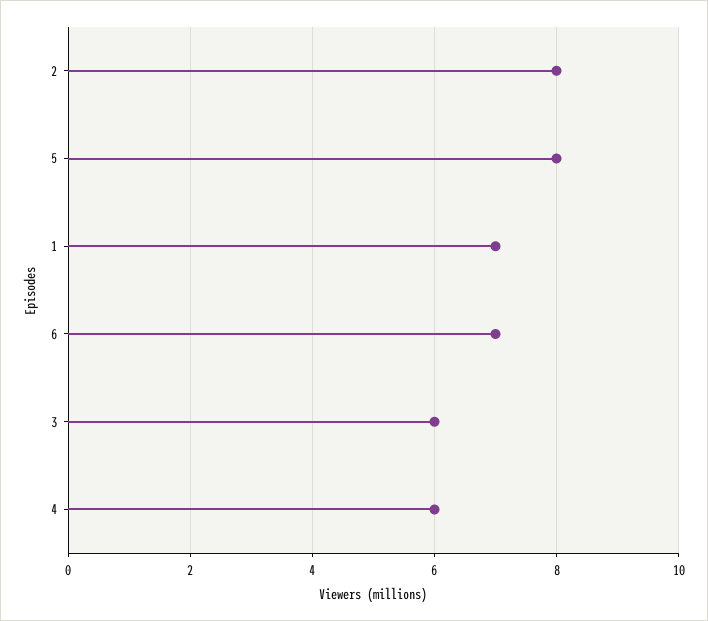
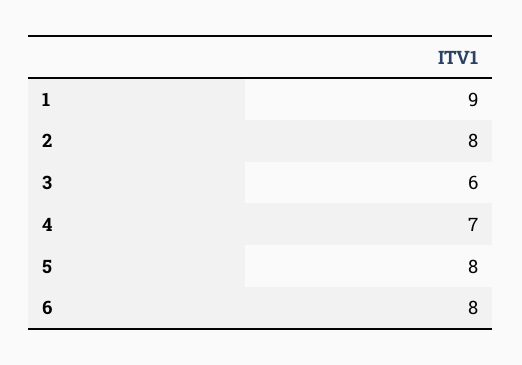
1: 7 -> 9
6: 7 -> 8
4: 6 -> 7

